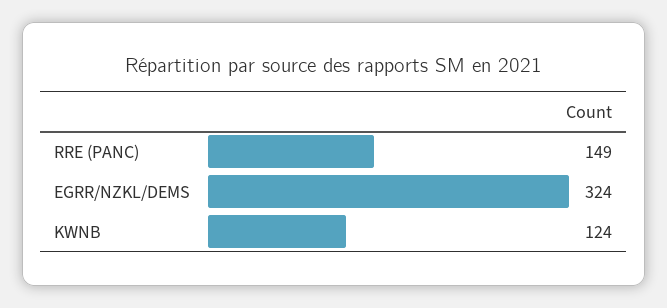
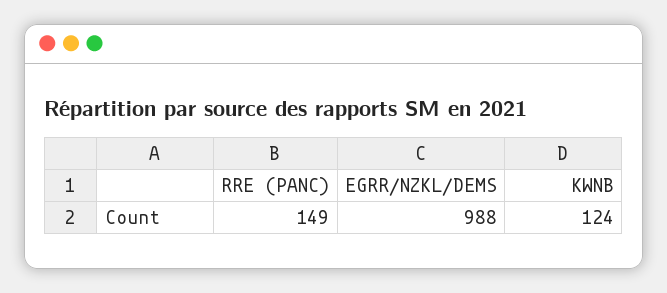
EGRR/NZKL/DEMS: 324 -> 988

